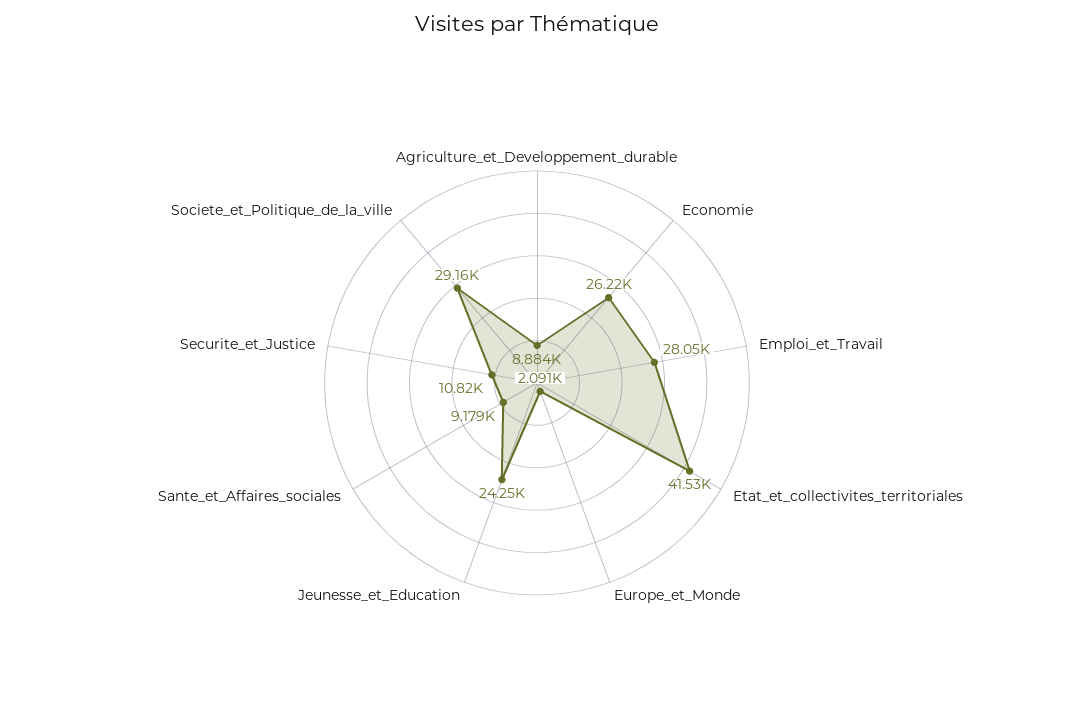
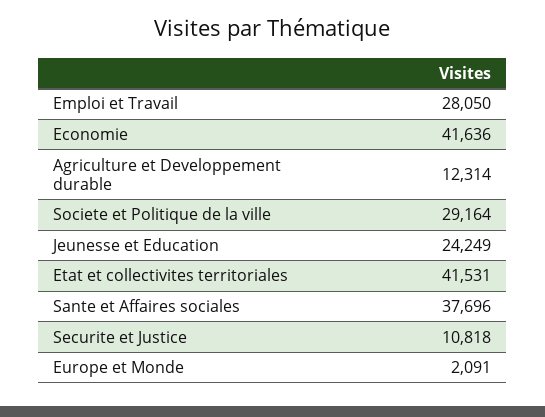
Agriculture_et_Developpement_durable: 8884 -> 12314
Economie: 26220 -> 41636
Sante_et_Affaires_sociales: 9179 -> 37696

